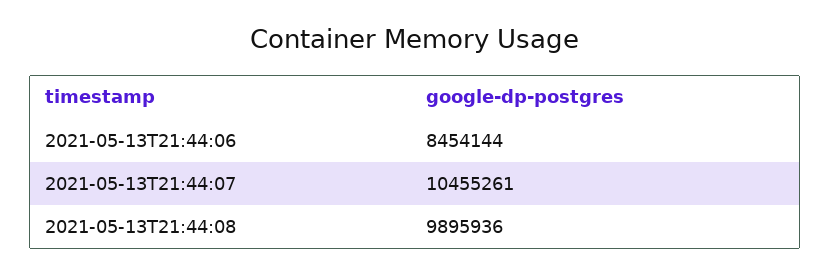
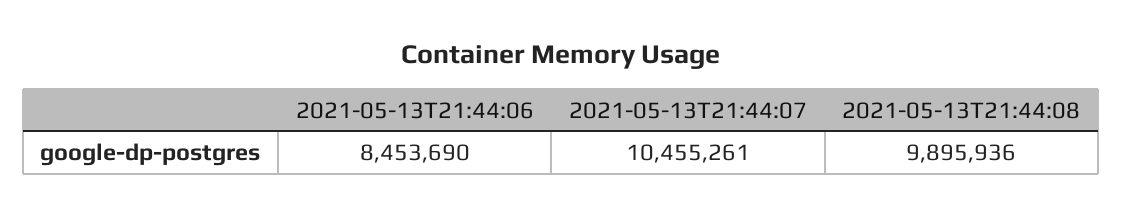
2021-05-13T21:44:06: 8454144 -> 8453690

